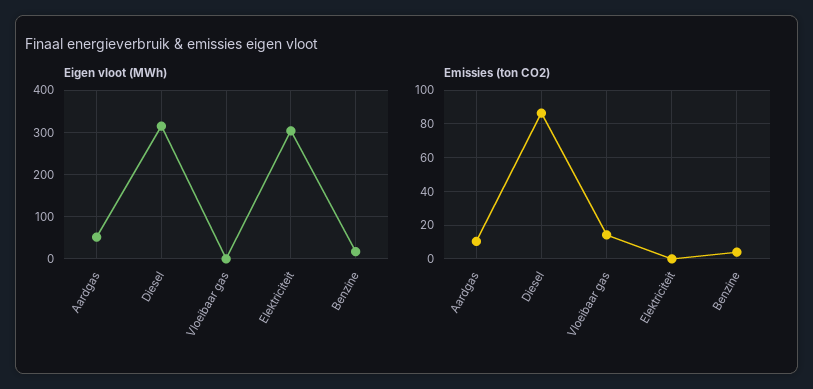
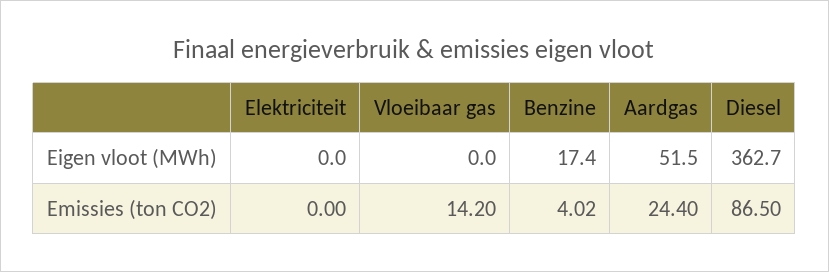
Eigen vloot (MWh), Diesel: 320 -> 362.7
Eigen vloot (MWh), Elektriciteit: 300 -> 0
Emissies (ton CO2), Aardgas: 10 -> 24.4

